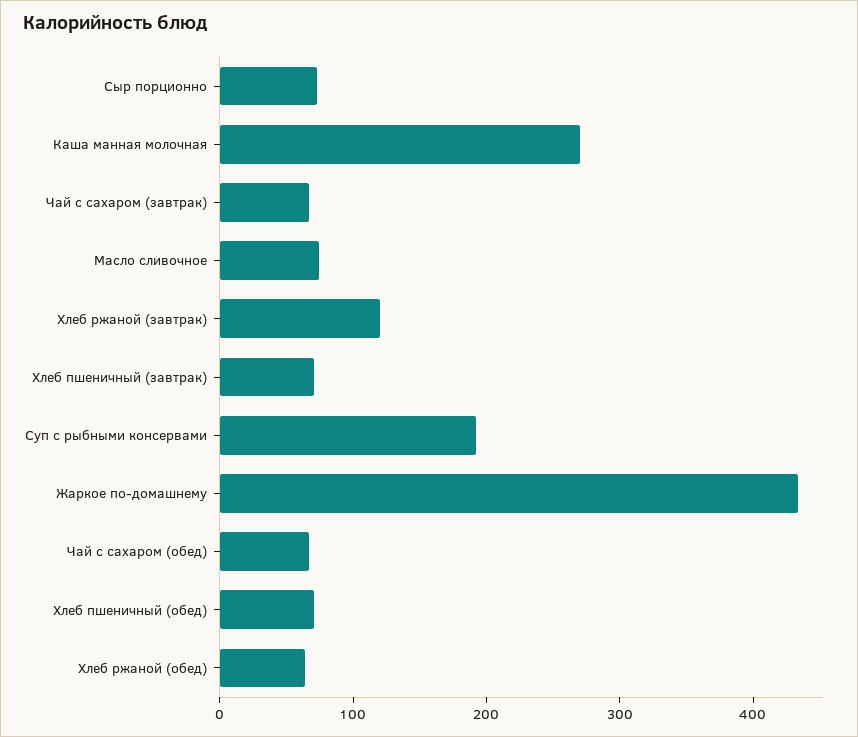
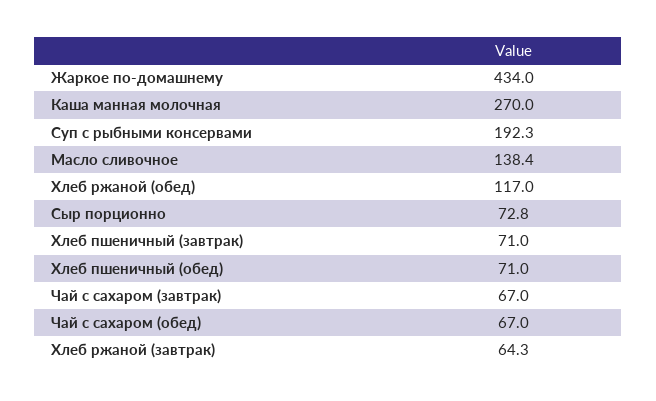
Масло сливочное: 80 -> 138.4
Хлеб ржаной (завтрак): 120 -> 64.3
Хлеб ржаной (обед): 60 -> 117

